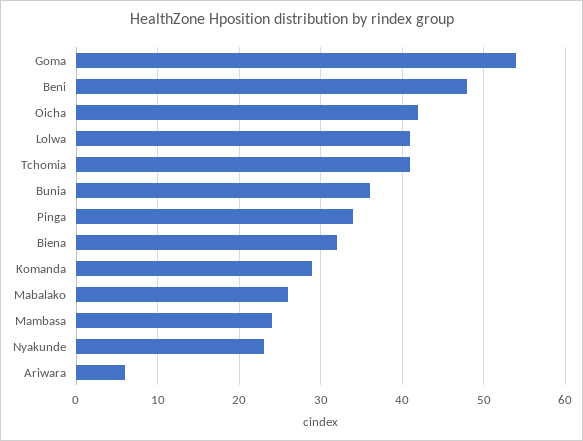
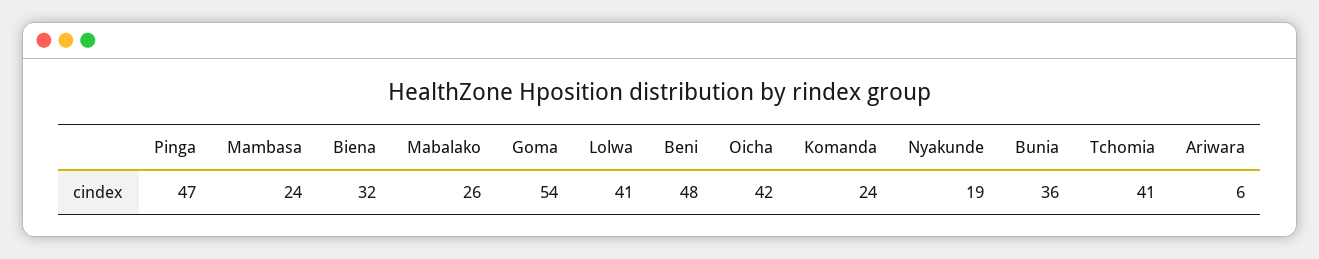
Pinga: 34 -> 47
Komanda: 29 -> 24
Nyakunde: 23 -> 19

